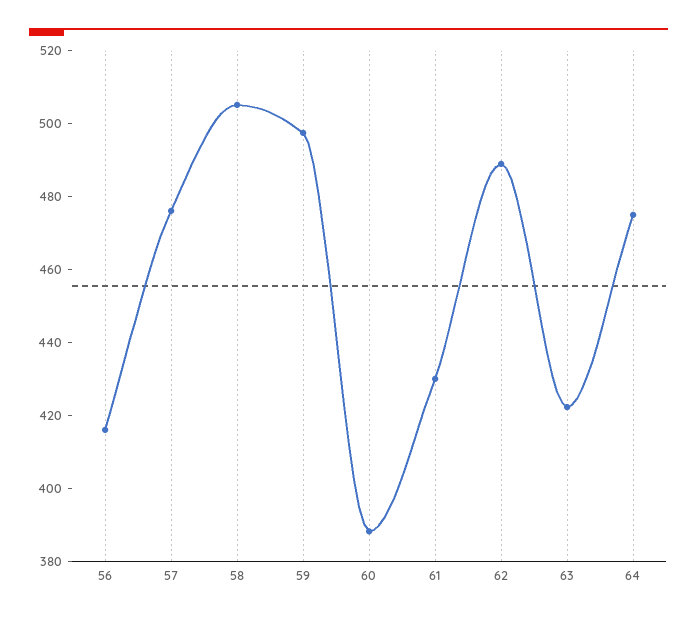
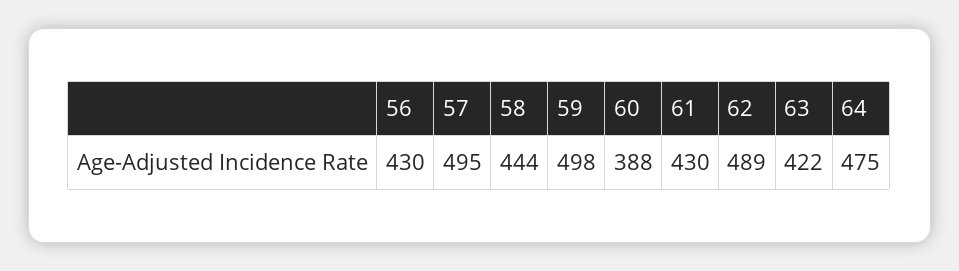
56: 415 -> 430
57: 475 -> 495
58: 505 -> 444

